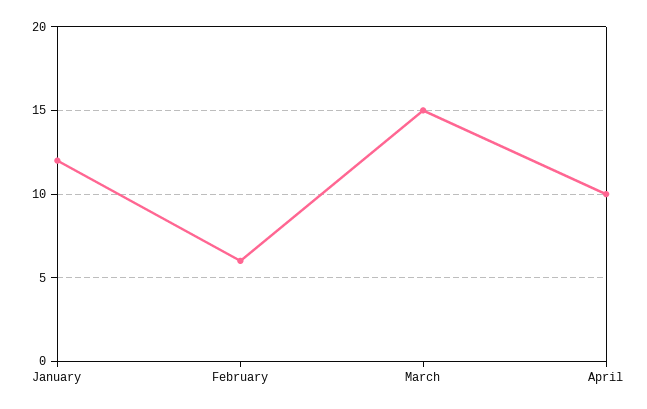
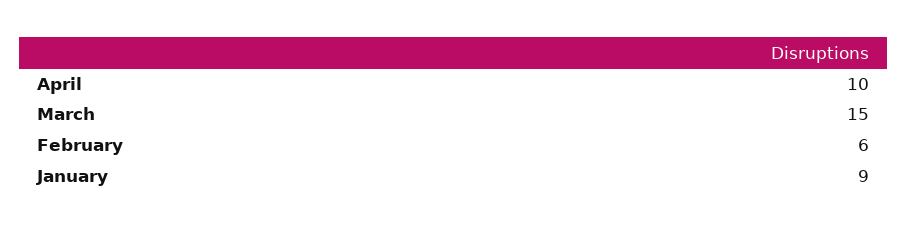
January: 12 -> 9

